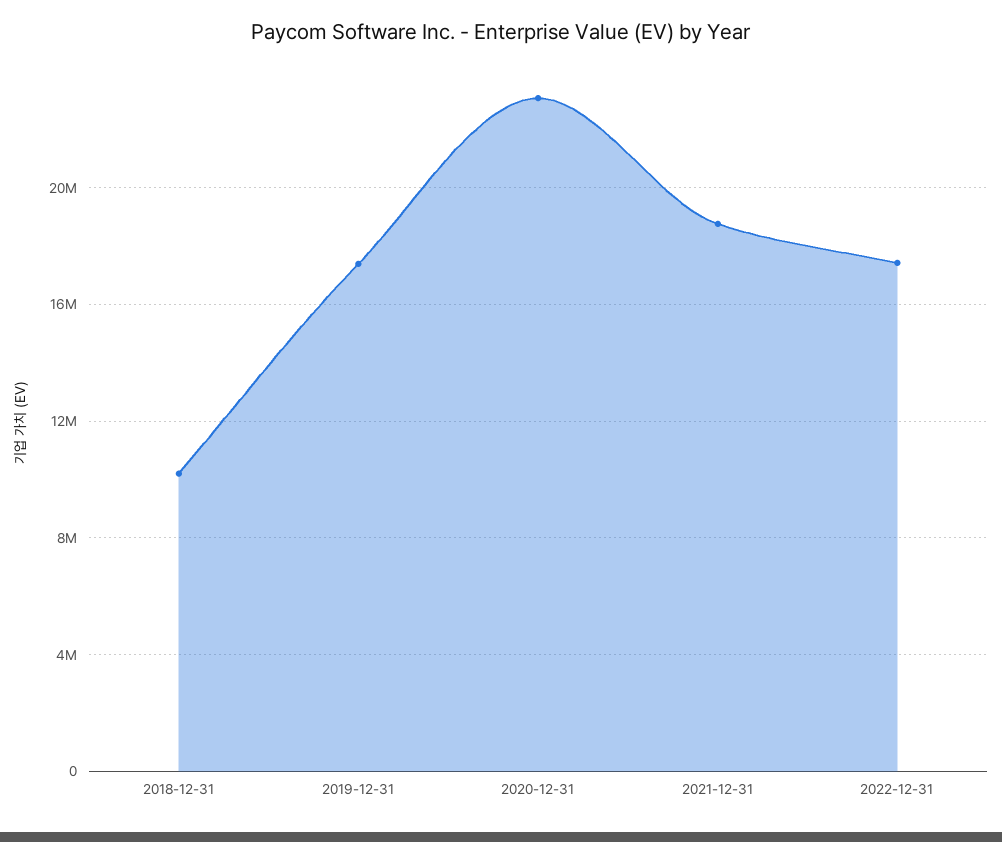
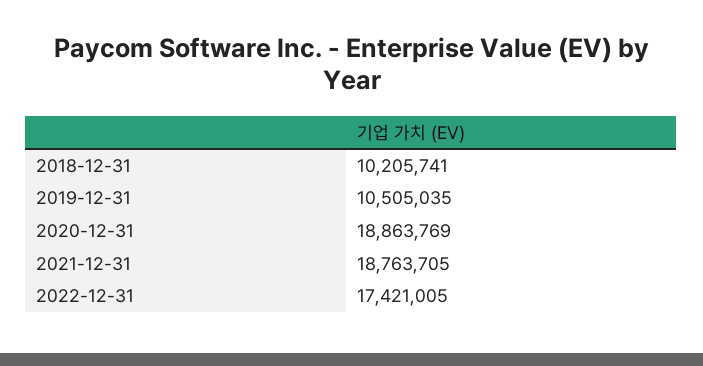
2019-12-31: 17500000 -> 10505035
2020-12-31: 23000000 -> 18863769

